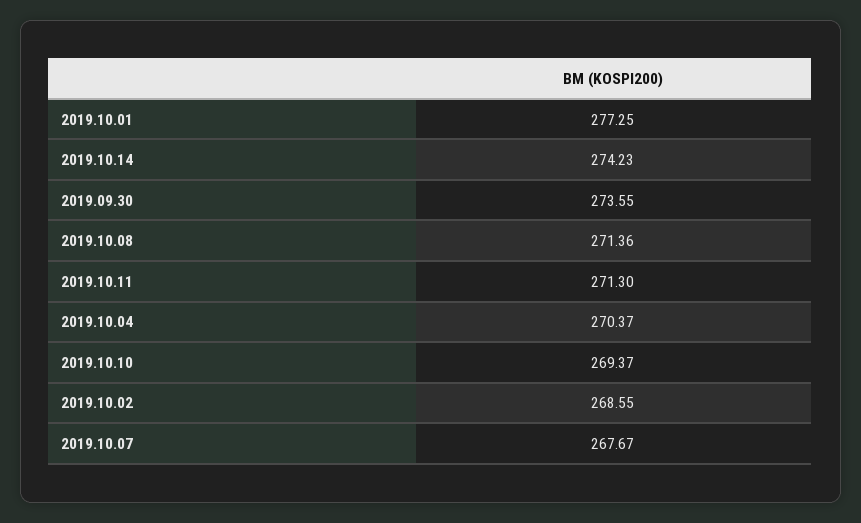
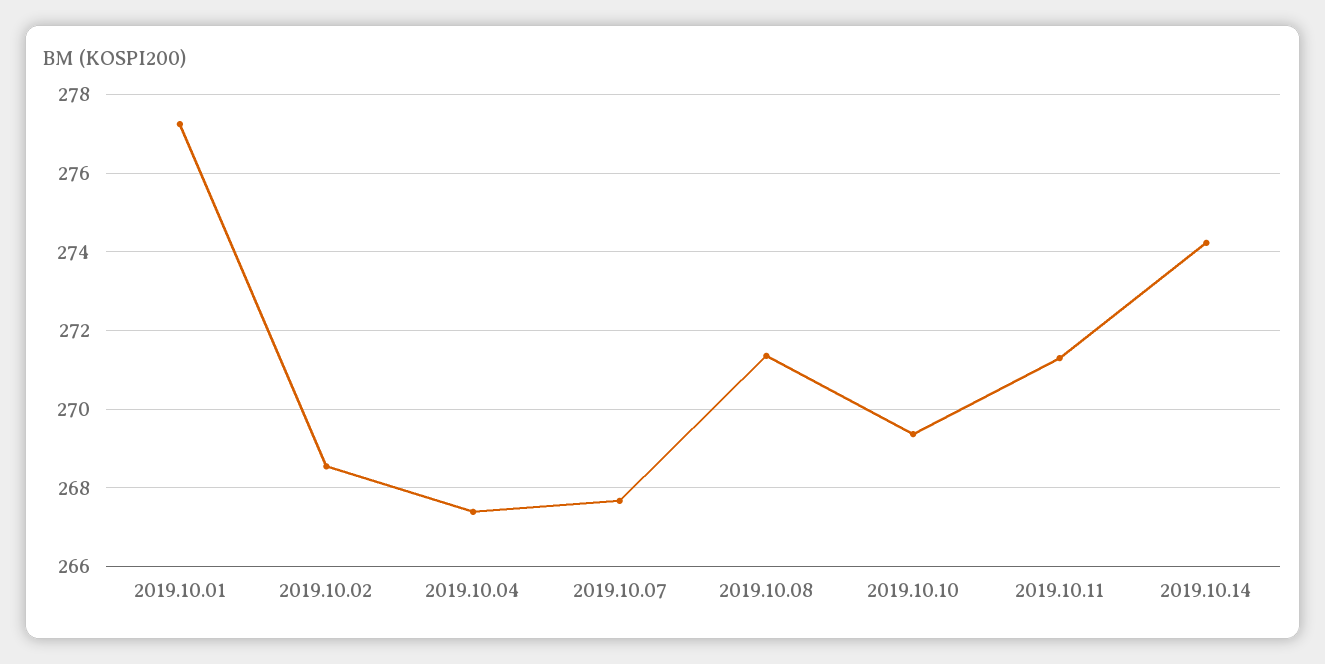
2019.09.30: 273.55 -> none
2019.10.04: 270.37 -> 267.4

